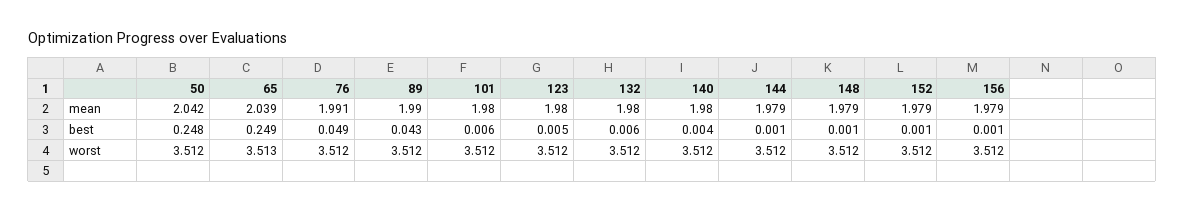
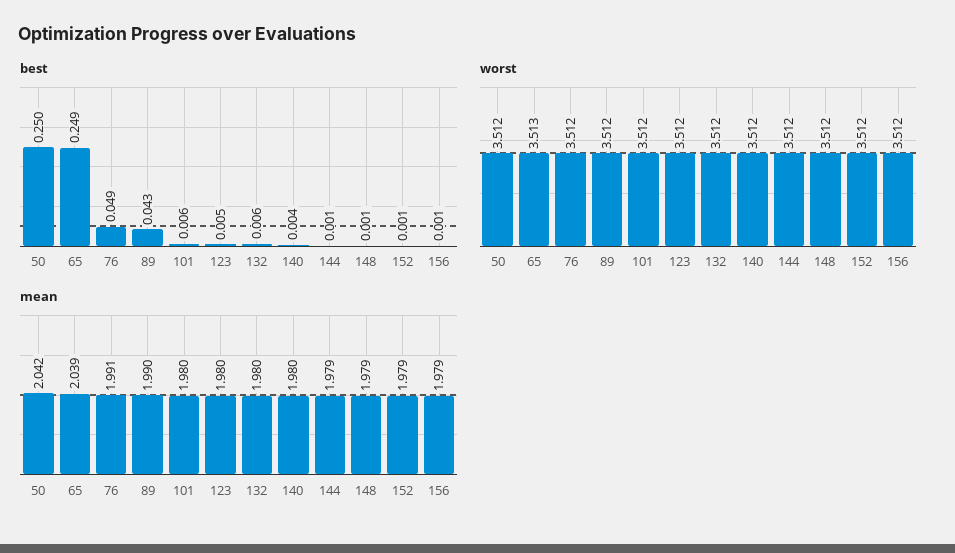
best, 50: 0.248 -> 0.25

